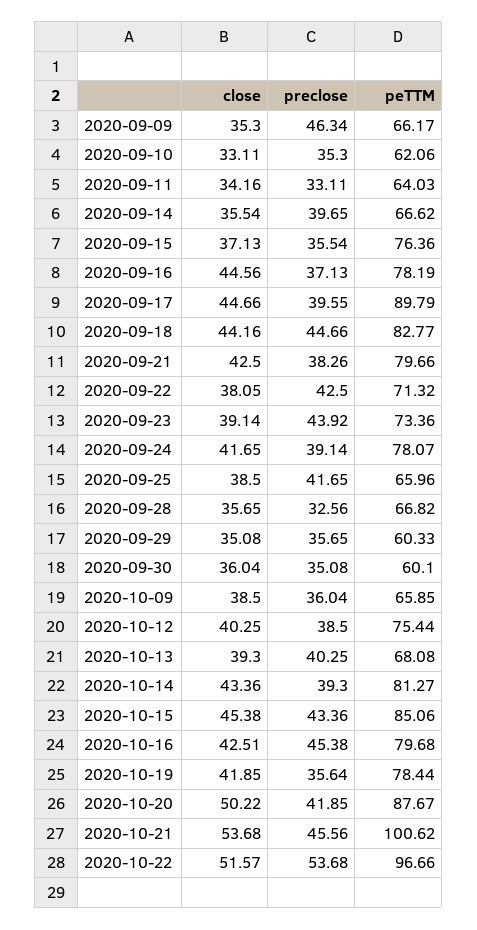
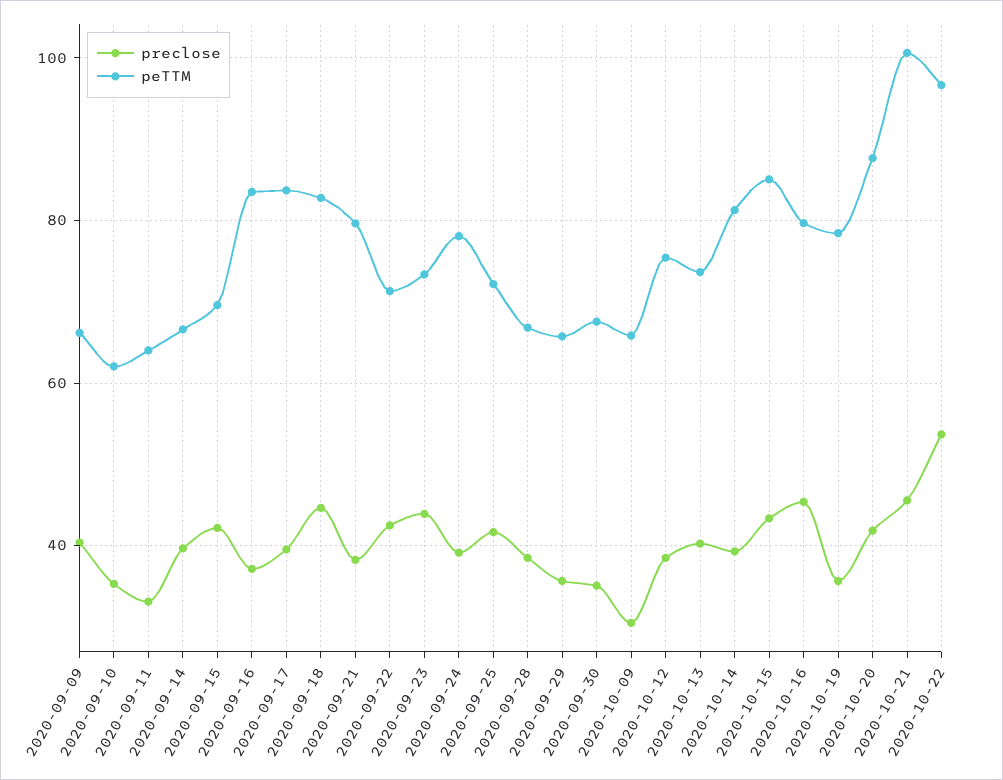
close, 2020-09-09: 35.3 -> none
preclose, 2020-09-09: 46.34 -> 40
close, 2020-09-10: 33.11 -> none
close, 2020-09-11: 34.16 -> none
close, 2020-09-14: 35.54 -> none
close, 2020-09-15: 37.13 -> none
preclose, 2020-09-15: 35.54 -> 42
peTTM, 2020-09-15: 76.36 -> 70
close, 2020-09-16: 44.56 -> none
peTTM, 2020-09-16: 78.19 -> 84
close, 2020-09-17: 44.66 -> none
peTTM, 2020-09-17: 89.79 -> 84
close, 2020-09-18: 44.16 -> none
close, 2020-09-21: 42.5 -> none
close, 2020-09-22: 38.05 -> none
close, 2020-09-23: 39.14 -> none
close, 2020-09-24: 41.65 -> none
close, 2020-09-25: 38.5 -> none
peTTM, 2020-09-25: 65.96 -> 72
close, 2020-09-28: 35.65 -> none
preclose, 2020-09-28: 32.56 -> 38
close, 2020-09-29: 35.08 -> none
peTTM, 2020-09-29: 60.33 -> 66
close, 2020-09-30: 36.04 -> none
peTTM, 2020-09-30: 60.1 -> 68
close, 2020-10-09: 38.5 -> none
preclose, 2020-10-09: 36.04 -> 30
close, 2020-10-12: 40.25 -> none
close, 2020-10-13: 39.3 -> none
peTTM, 2020-10-13: 68.08 -> 74
close, 2020-10-14: 43.36 -> none
close, 2020-10-15: 45.38 -> none
close, 2020-10-16: 42.51 -> none
close, 2020-10-19: 41.85 -> none
close, 2020-10-20: 50.22 -> none
close, 2020-10-21: 53.68 -> none
close, 2020-10-22: 51.57 -> none

